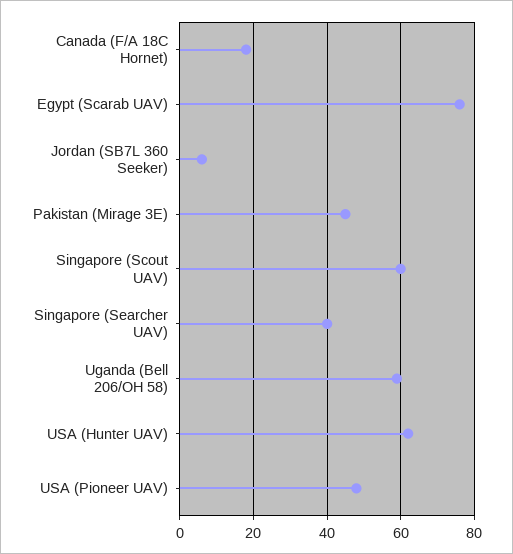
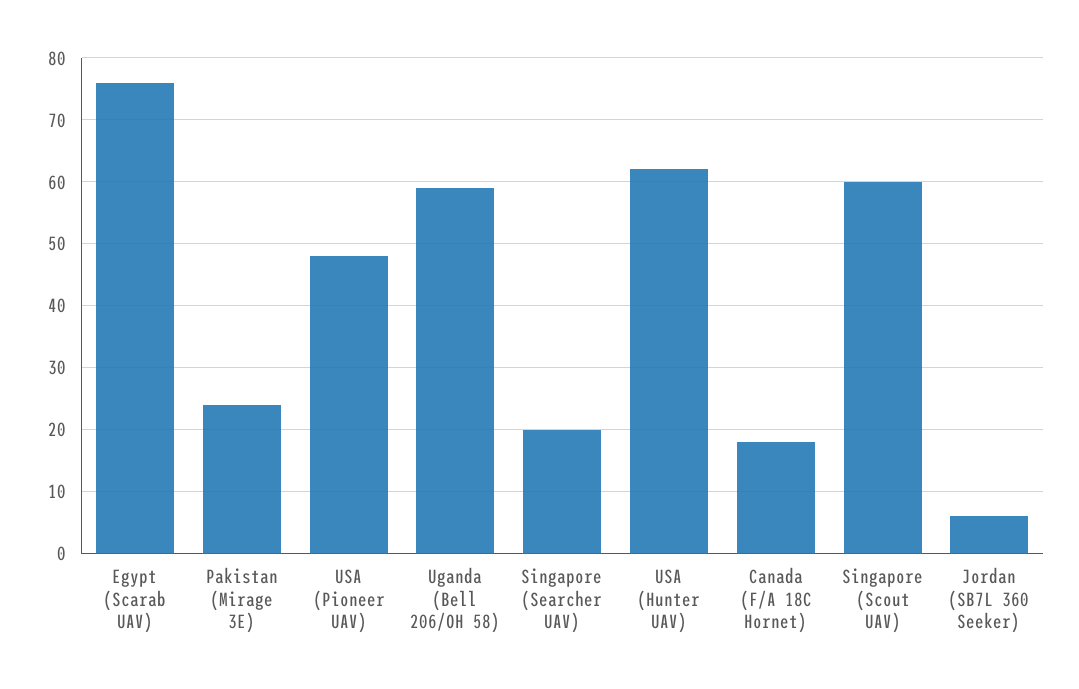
Pakistan (Mirage 3E): 45 -> 24
Singapore (Searcher UAV): 40 -> 20

